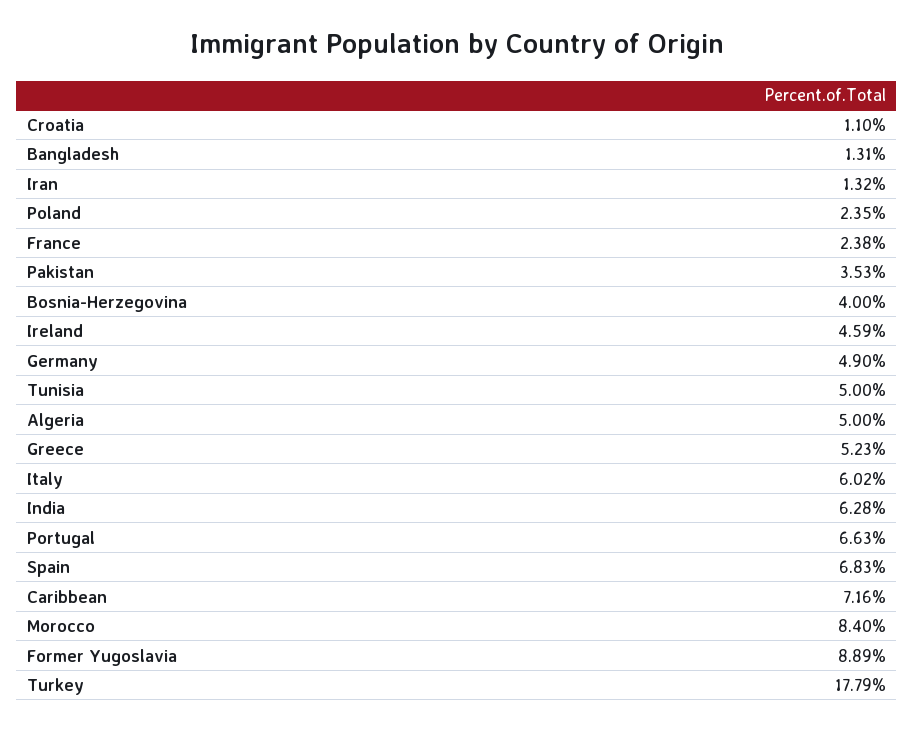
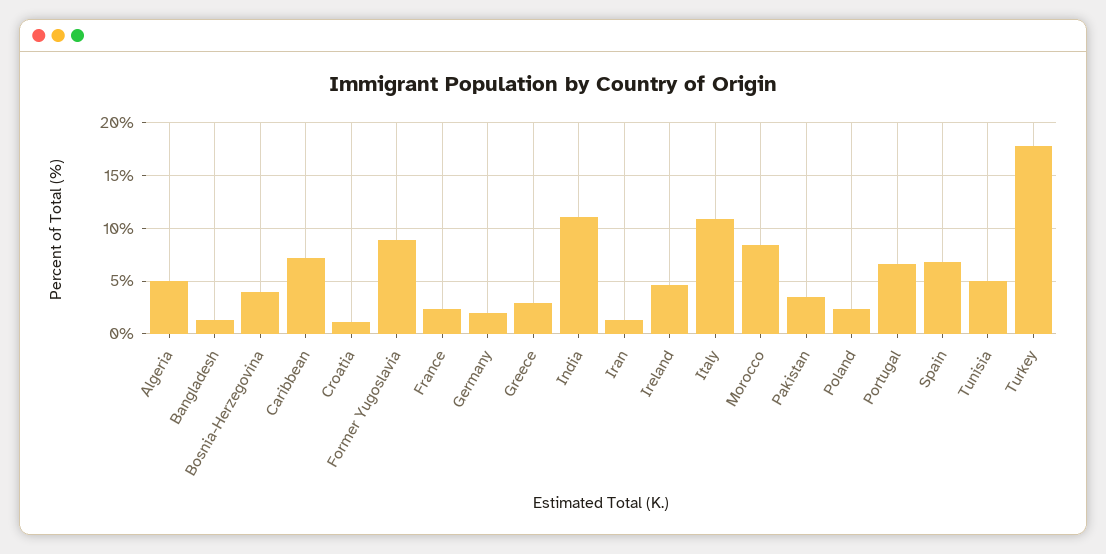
Germany: 4.9 -> 2
Greece: 5.23 -> 3
Italy: 6.02 -> 11
India: 6.28 -> 11

